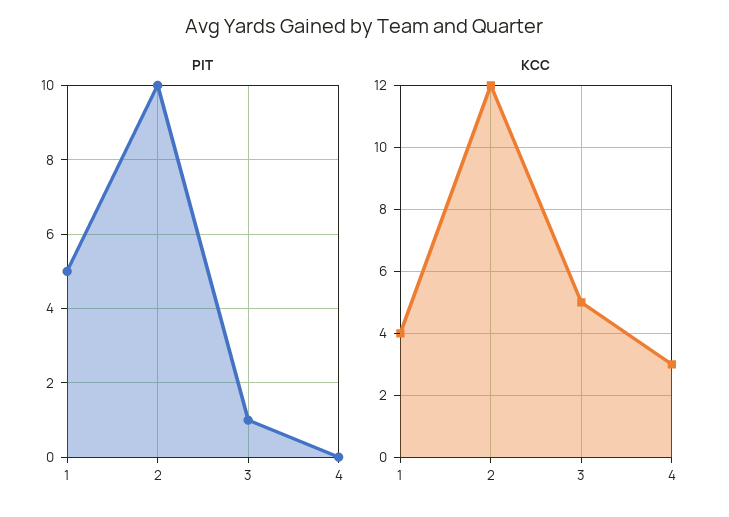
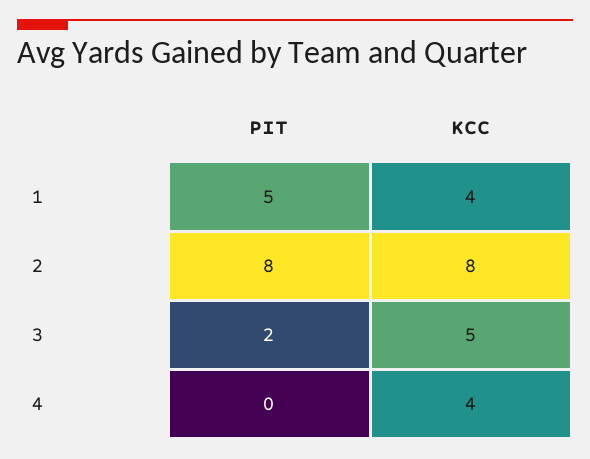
PIT, 2: 10 -> 8
PIT, 3: 1 -> 2
KCC, 2: 12 -> 8
KCC, 4: 3 -> 4

